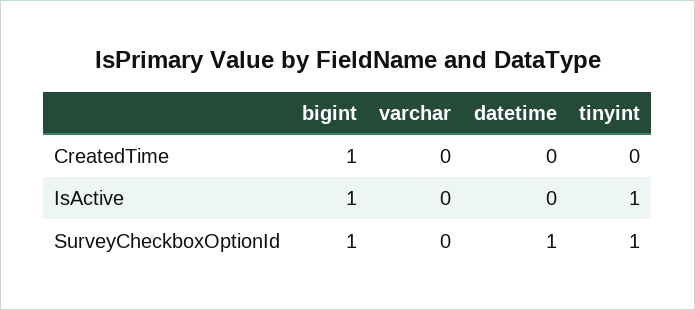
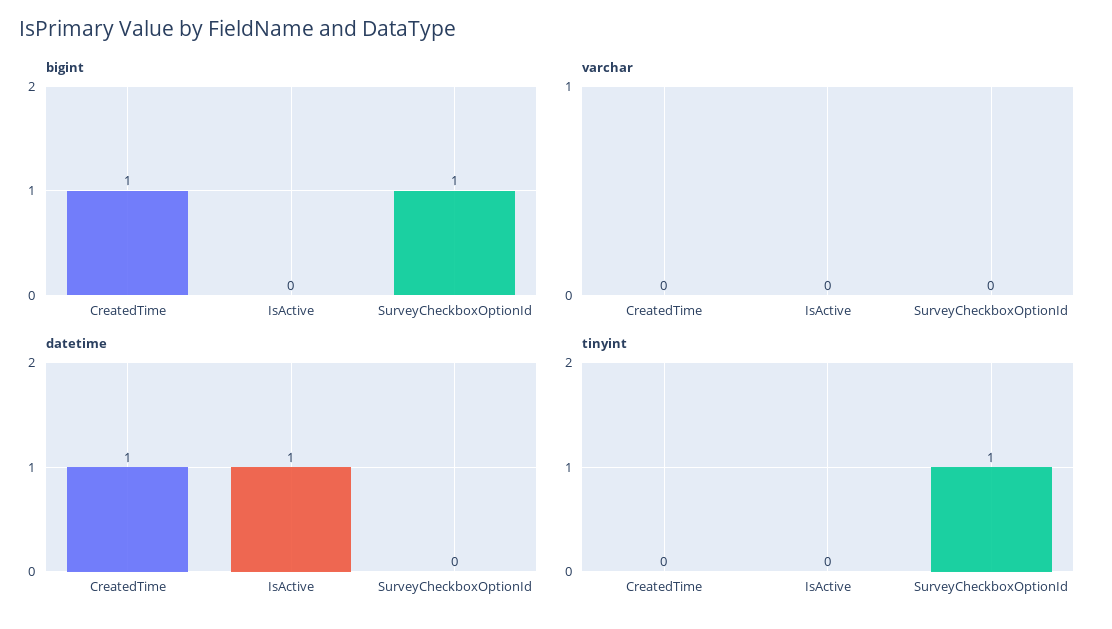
datetime, CreatedTime: 0 -> 1
bigint, IsActive: 1 -> 0
datetime, IsActive: 0 -> 1
tinyint, IsActive: 1 -> 0
datetime, SurveyCheckboxOptionId: 1 -> 0

